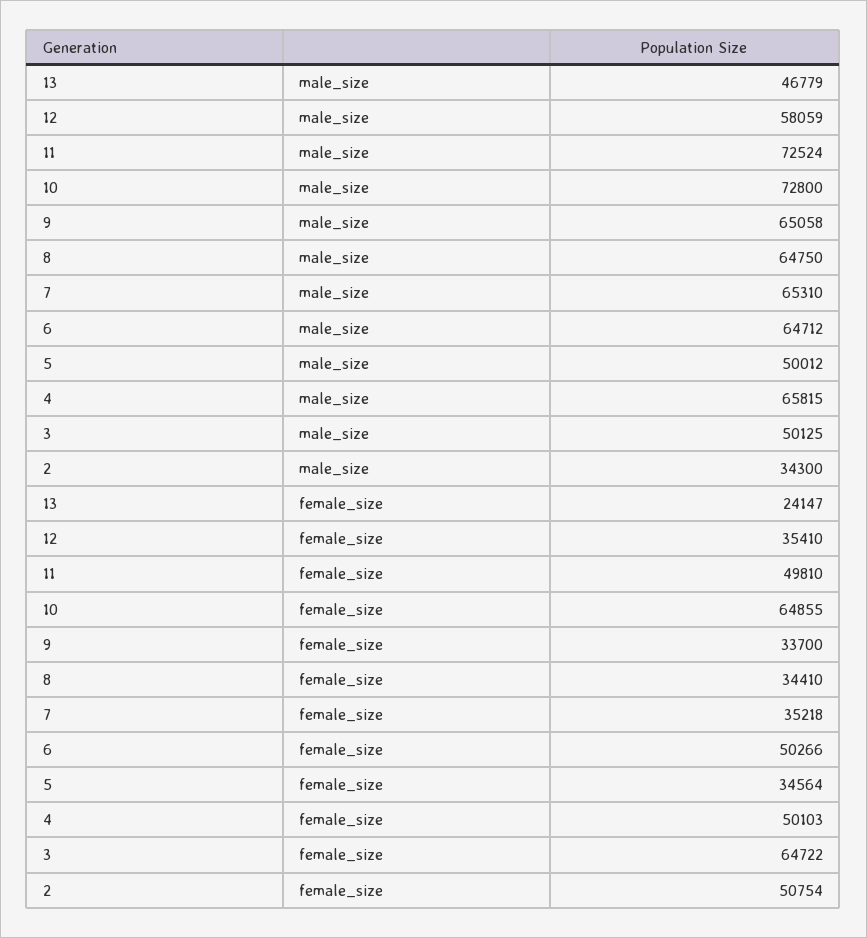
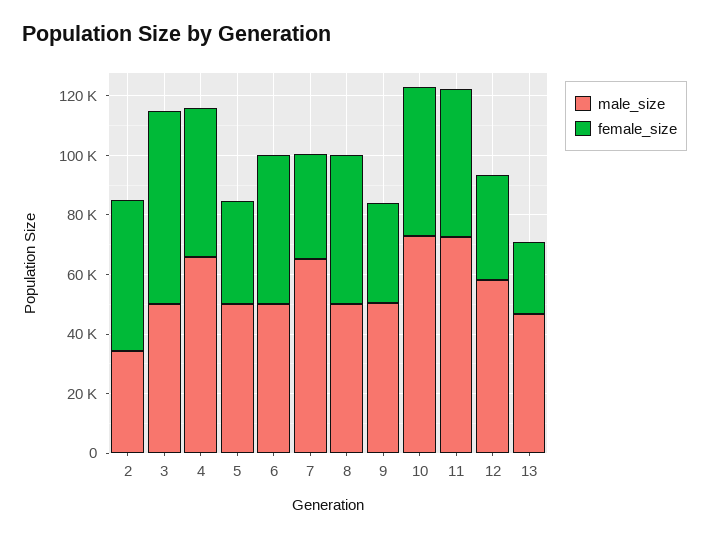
male_size, 9: 65058 -> 50000
male_size, 8: 64750 -> 50000
male_size, 6: 64712 -> 50000
female_size, 10: 64855 -> 50000
female_size, 8: 34410 -> 50000

